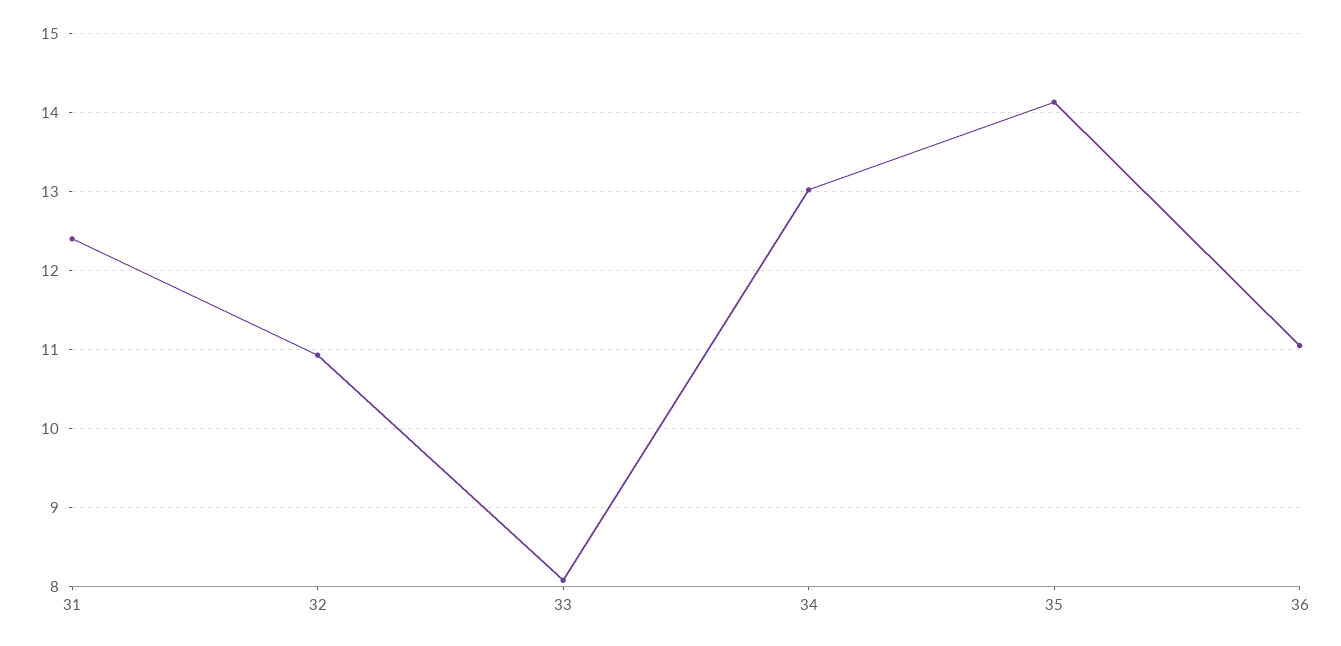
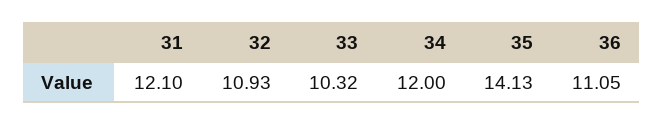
31: 12.4 -> 12.1
33: 8.1 -> 10.32
34: 13 -> 12

